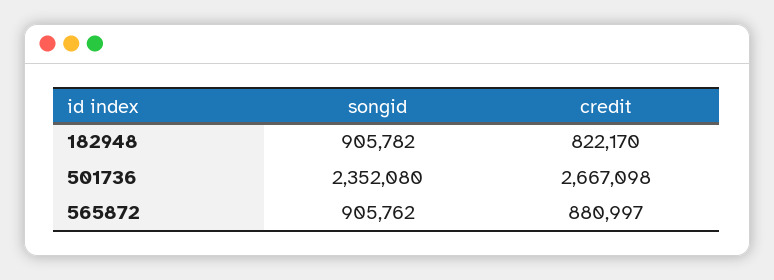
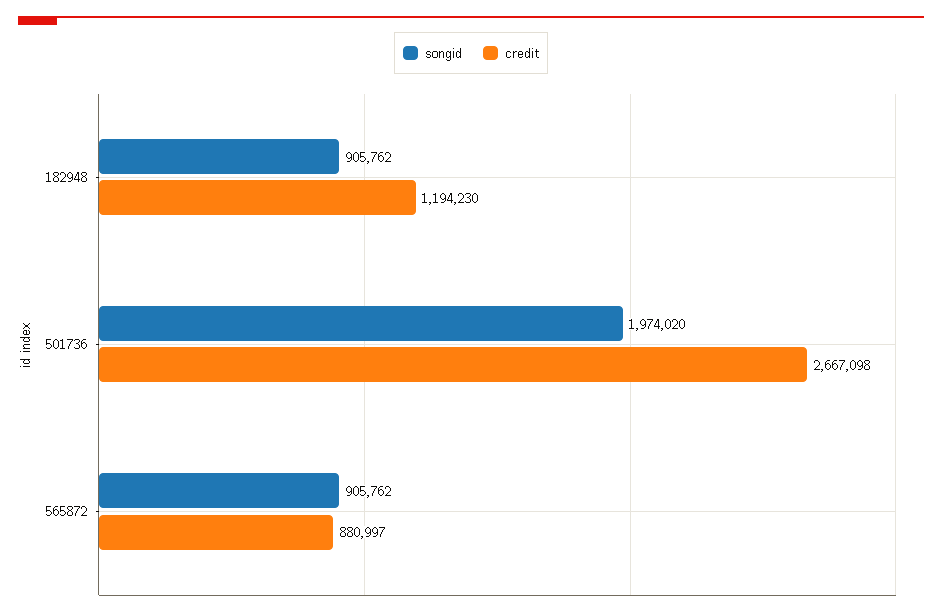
songid, 182948: 905782 -> 905762
credit, 182948: 822170 -> 1194230
songid, 501736: 2352080 -> 1974020

